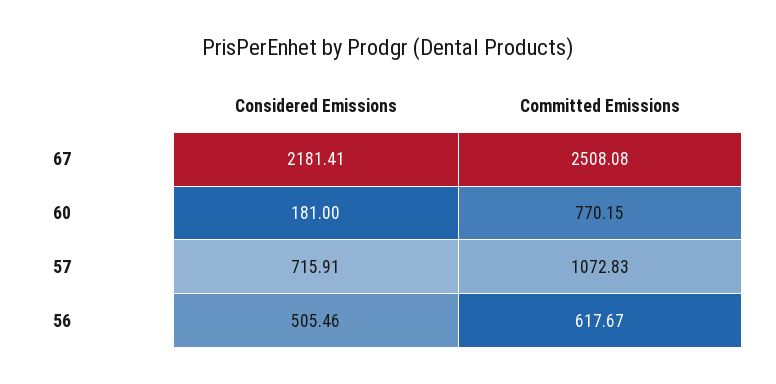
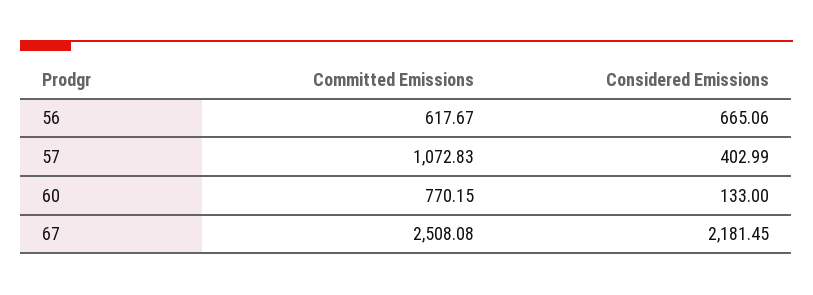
Considered Emissions, 67: 2181.41 -> 2181.45
Considered Emissions, 60: 181 -> 133
Considered Emissions, 57: 715.91 -> 402.99
Considered Emissions, 56: 505.46 -> 665.06

